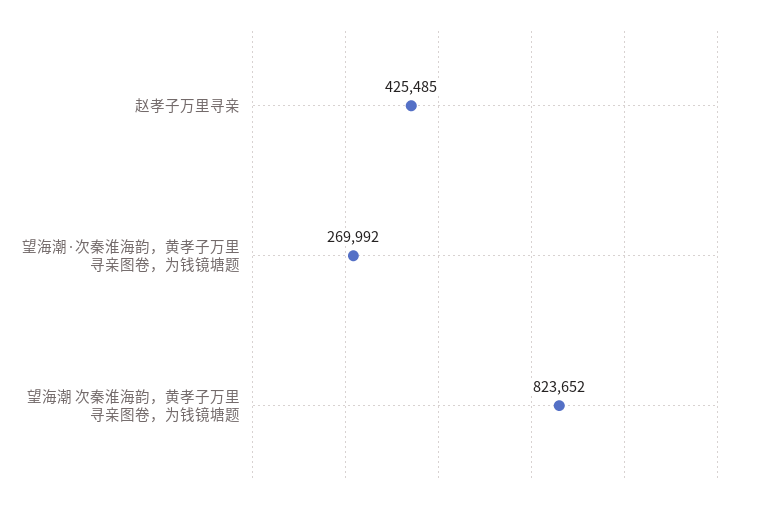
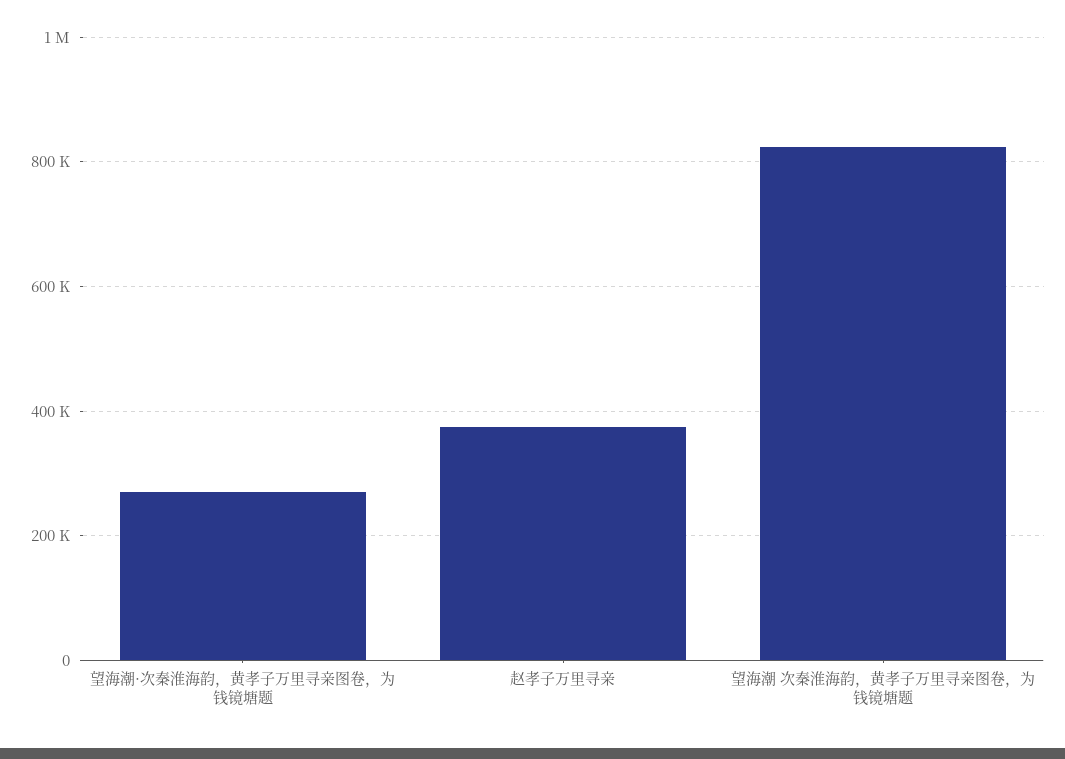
赵孝子万里寻亲: 425485 -> 380000

